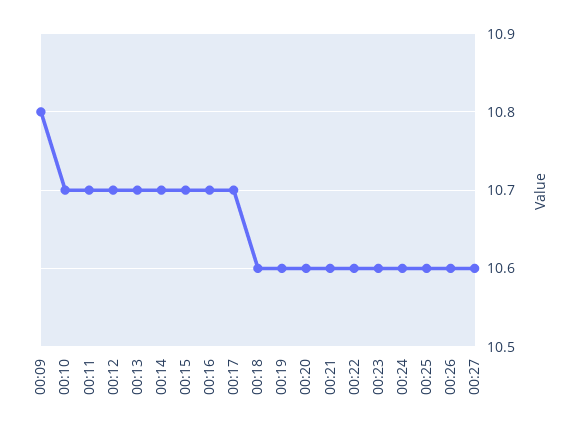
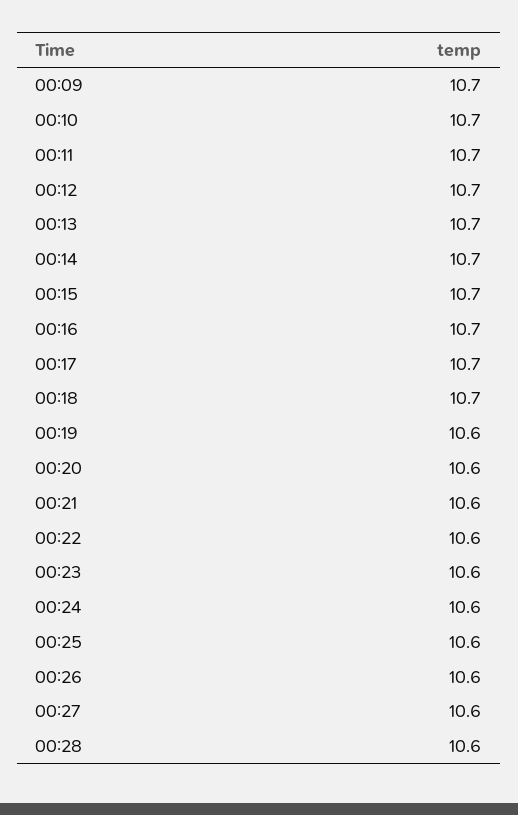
00:09: 10.8 -> 10.7
00:18: 10.6 -> 10.7
00:28: none -> 10.6

